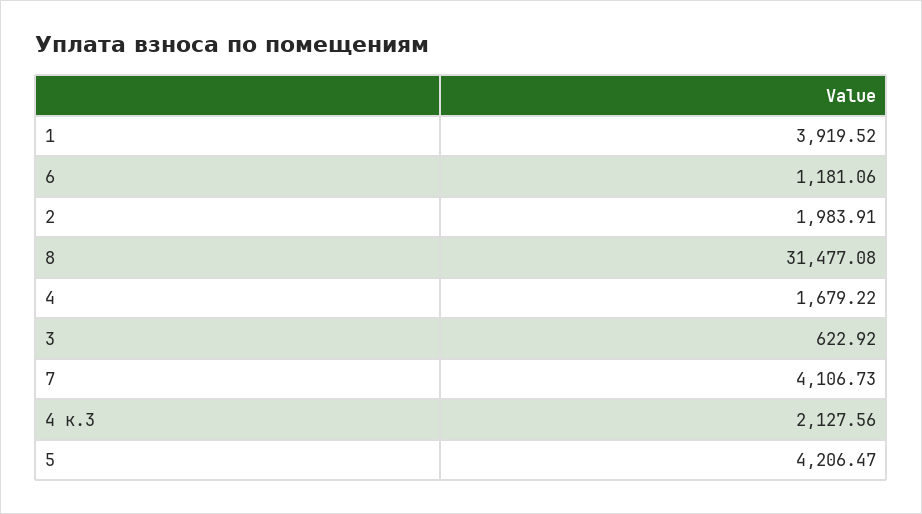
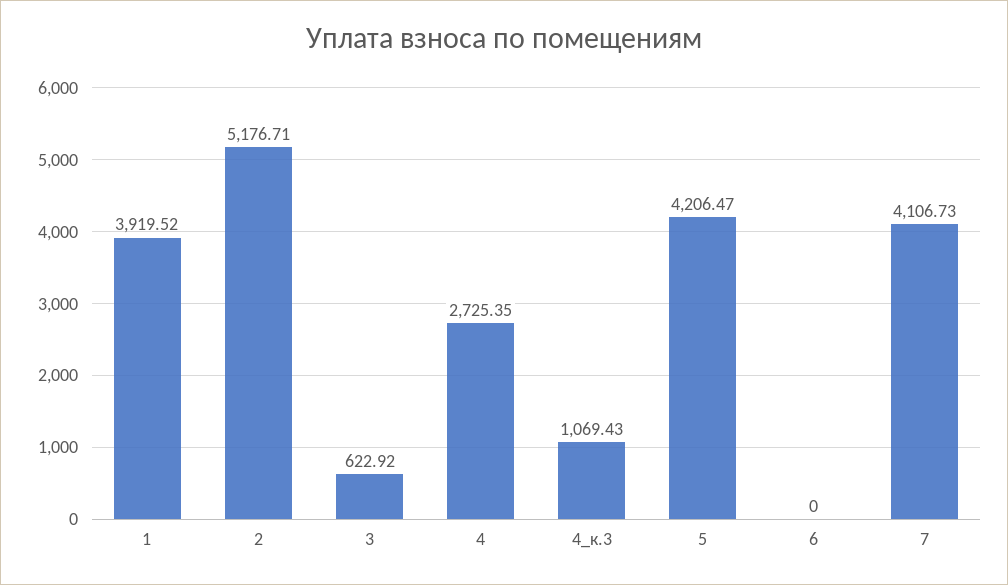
6: 1181.06 -> 0
2: 1983.91 -> 5176.71
8: 31477.08 -> none
4: 1679.22 -> 2725.35
4 к.3: 2127.56 -> 1069.43

